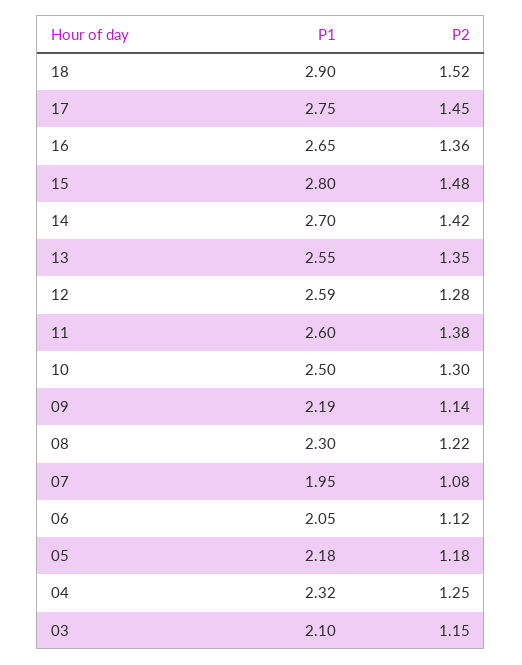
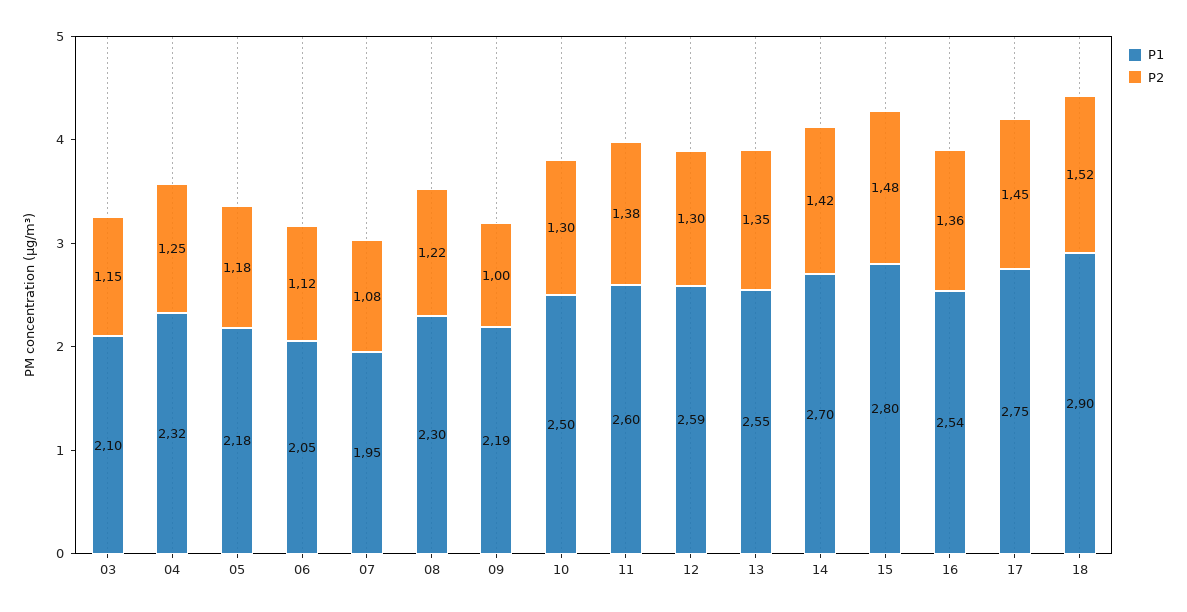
P1, 16: 2.65 -> 2.54
P2, 12: 1.28 -> 1.3
P2, 09: 1.14 -> 1

